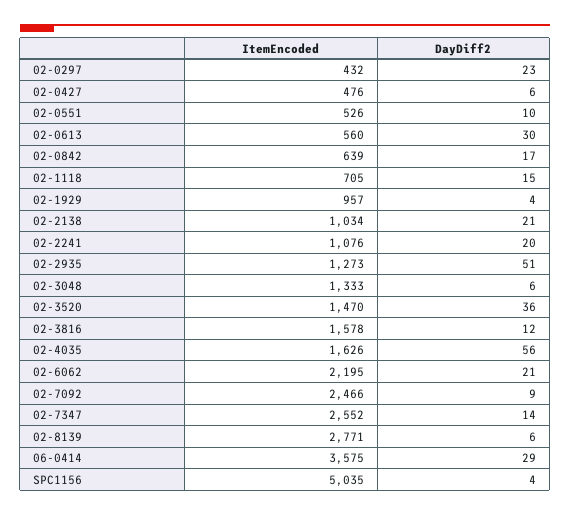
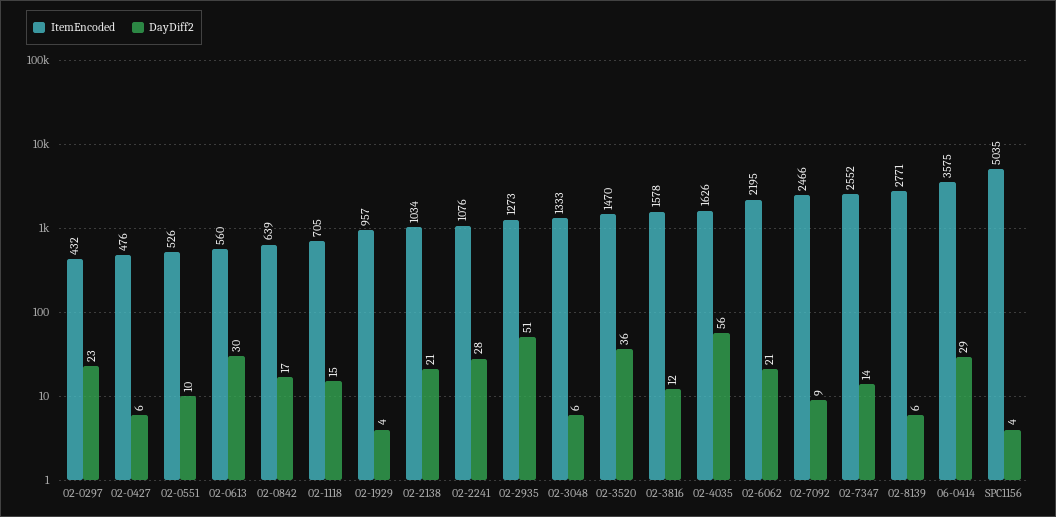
DayDiff2, 02-2241: 20 -> 28

